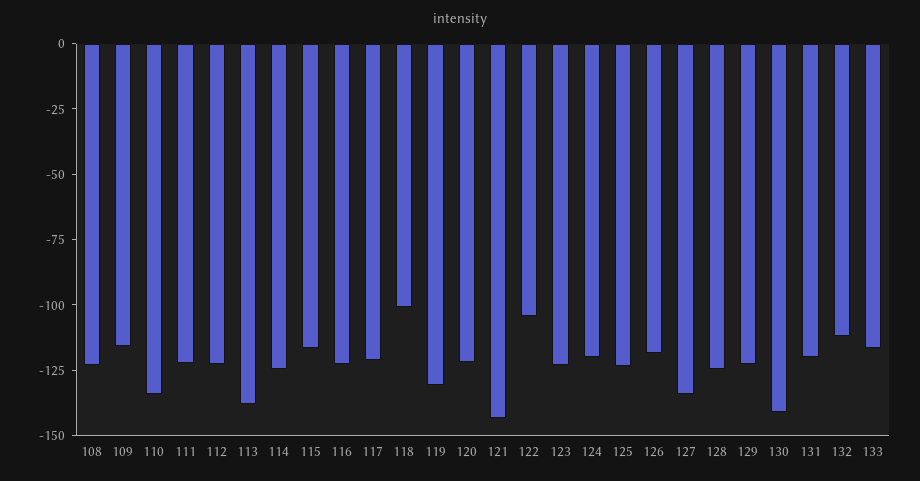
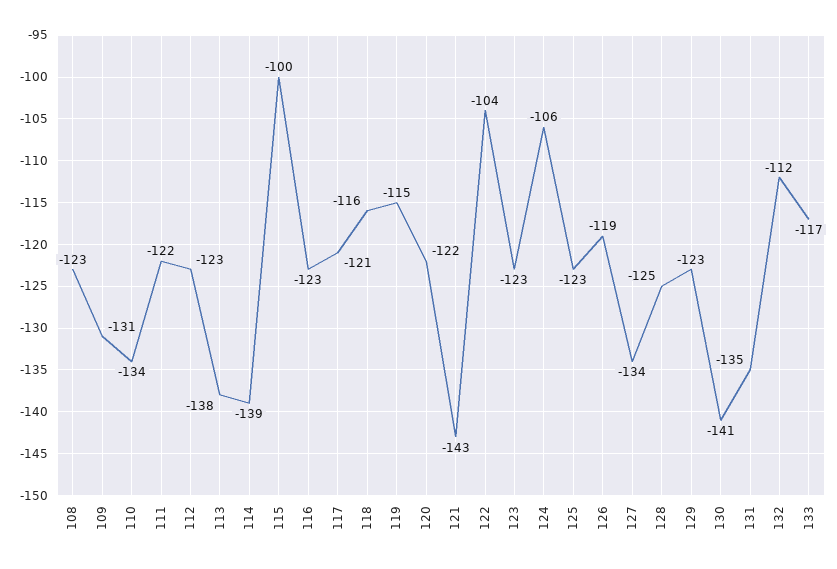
109: -115 -> -131
114: -125 -> -139
115: -115 -> -100
118: -100 -> -116
119: -130 -> -115
124: -120 -> -106
131: -120 -> -135

